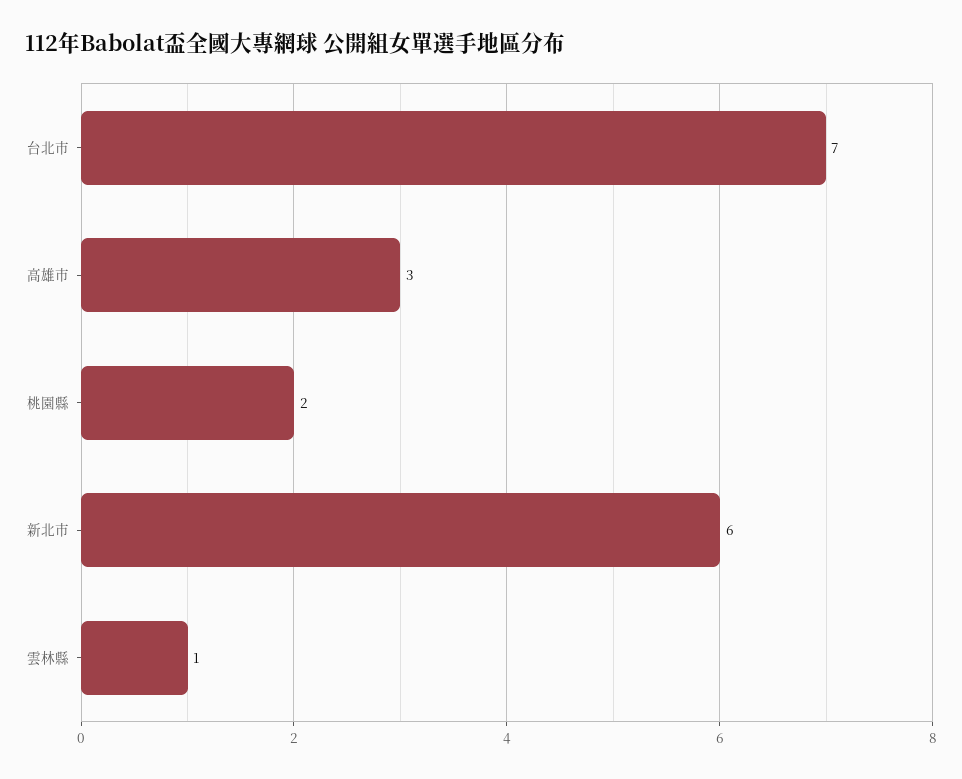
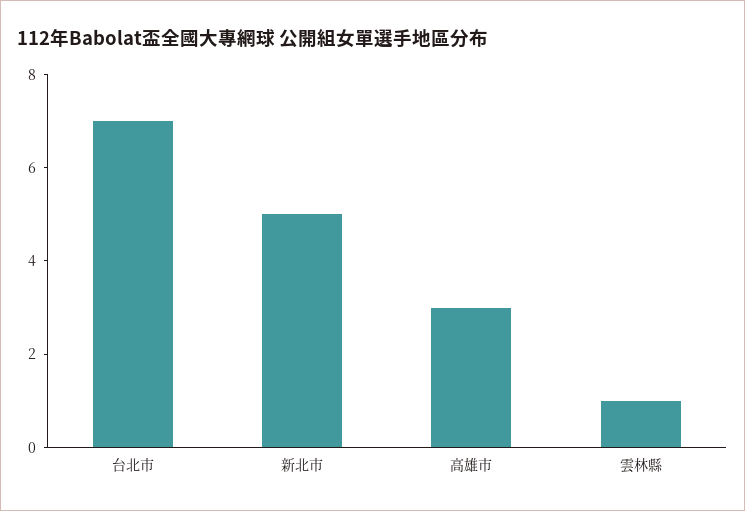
桃園縣: 2 -> none
新北市: 6 -> 5

